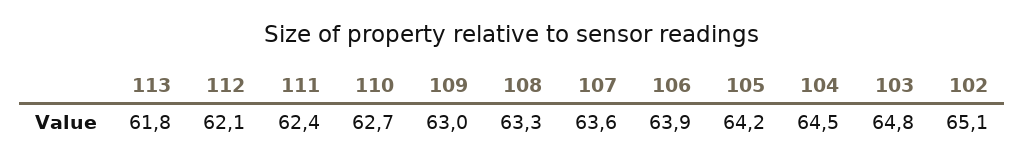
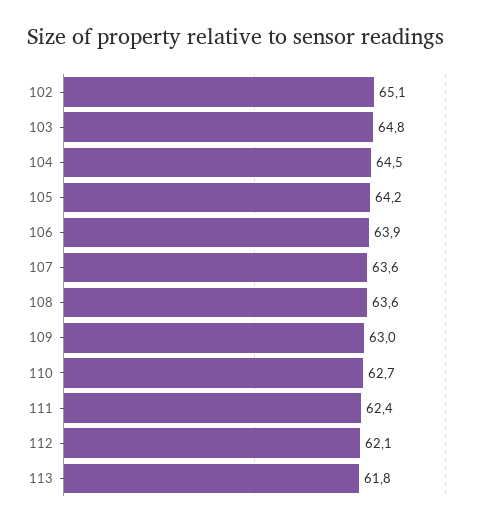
108: 63.3 -> 63.6

